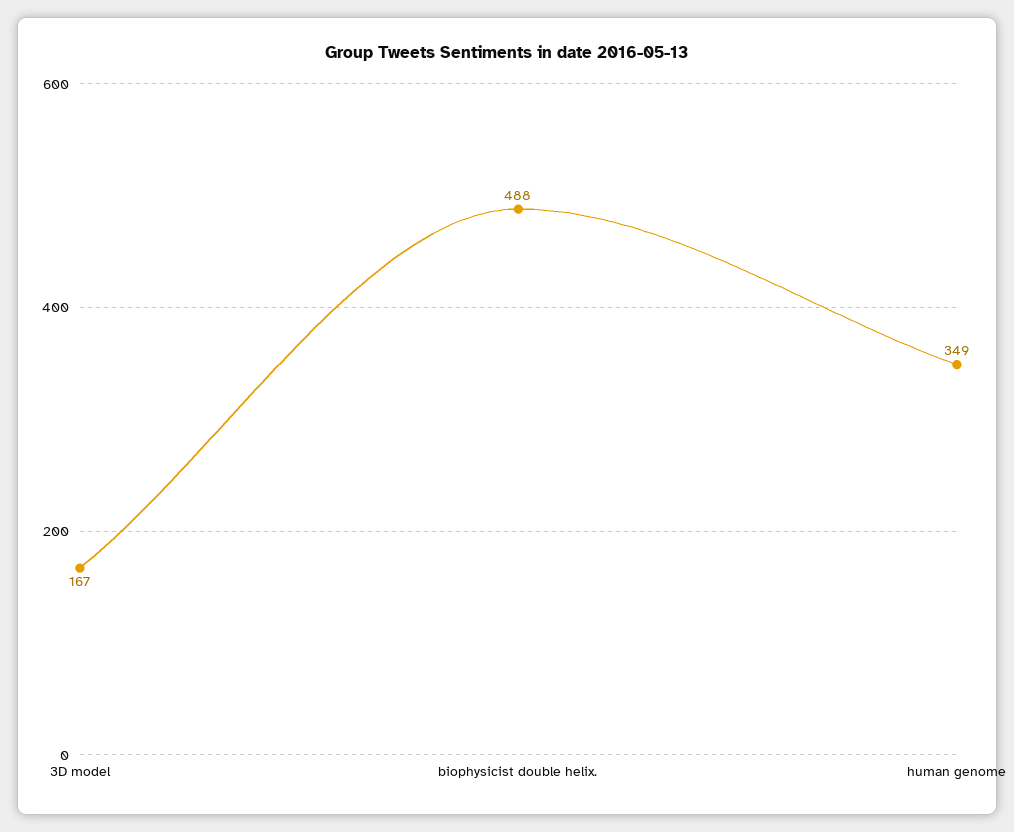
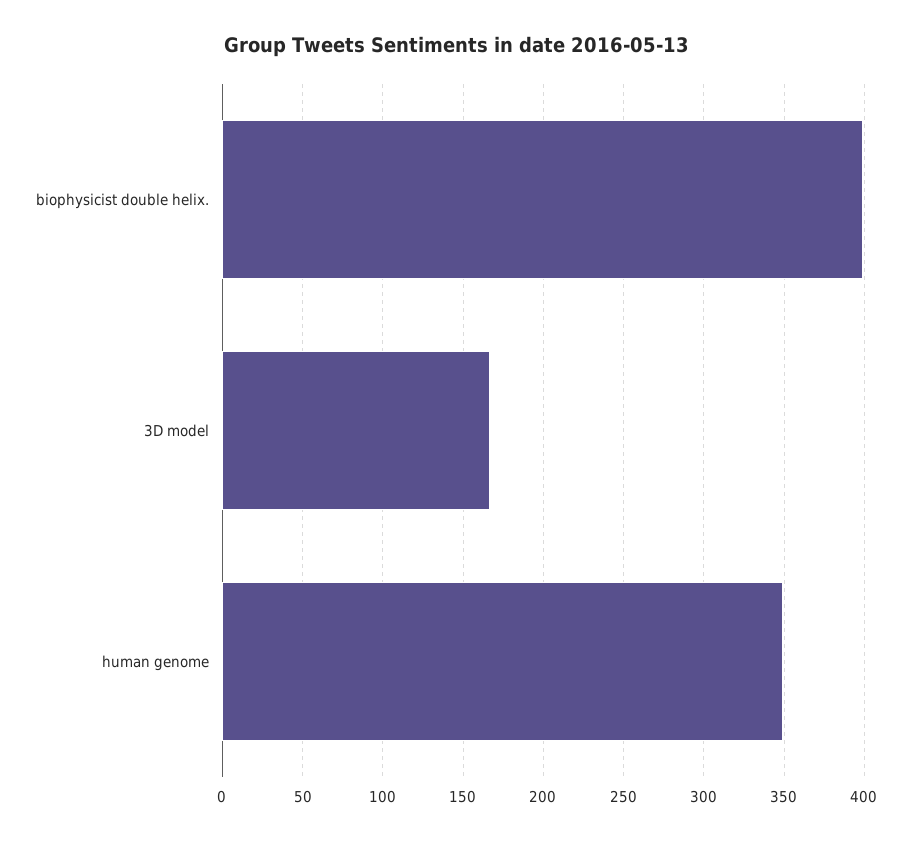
biophysicist double helix.: 488 -> 400

